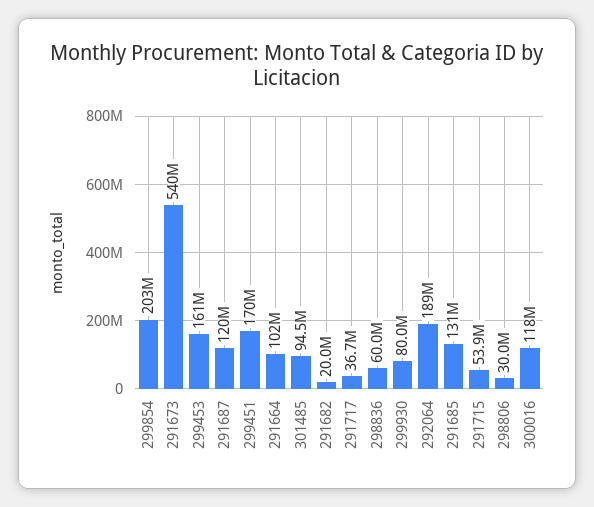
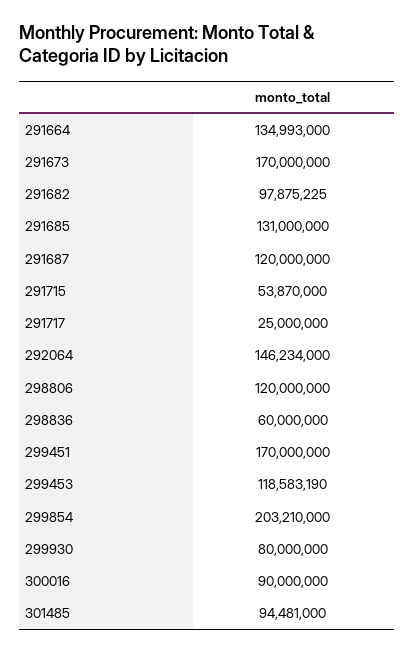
291673: 540000000 -> 170000000
299453: 161000000 -> 118583190
291664: 102000000 -> 134993000
291682: 20000000 -> 97875225
291717: 36700000 -> 25000000
292064: 189000000 -> 146234000
298806: 30000000 -> 120000000
300016: 118000000 -> 90000000

